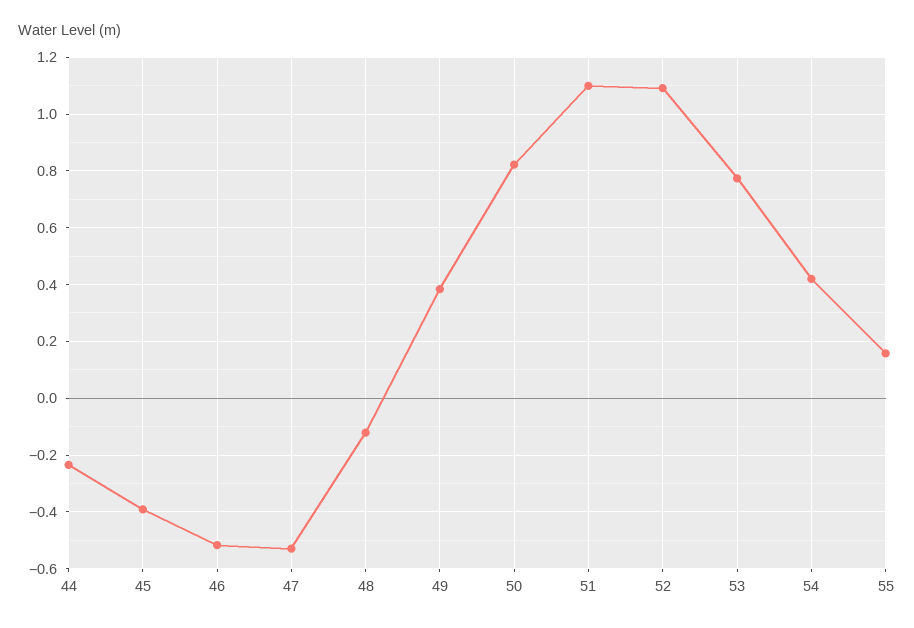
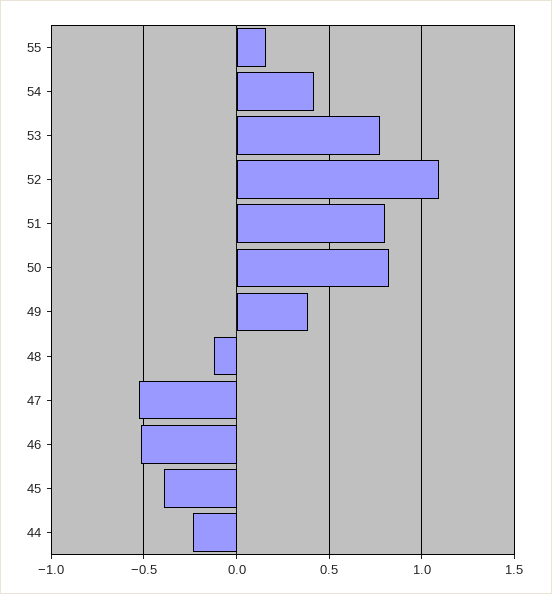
51: 1.1 -> 0.8

